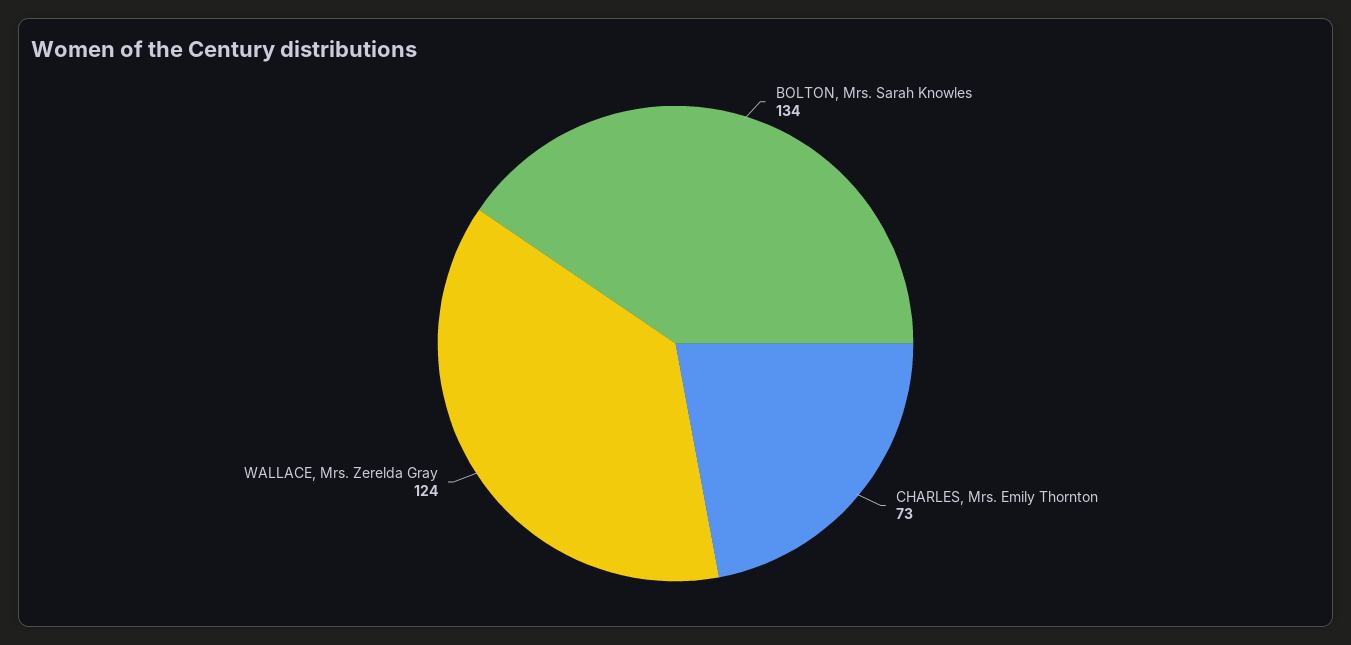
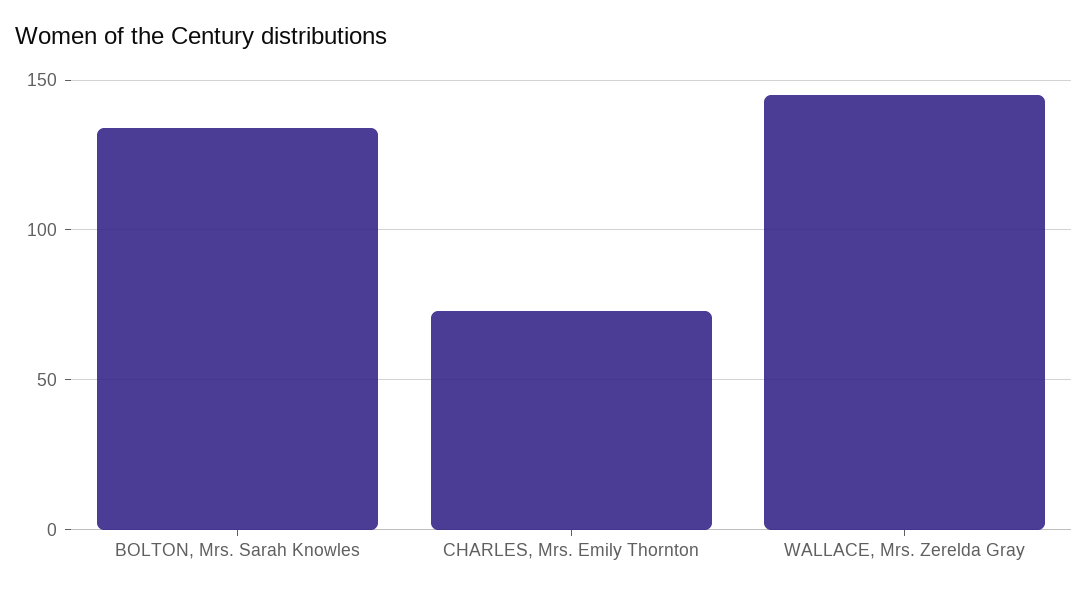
WALLACE, Mrs. Zerelda Gray: 124 -> 145

